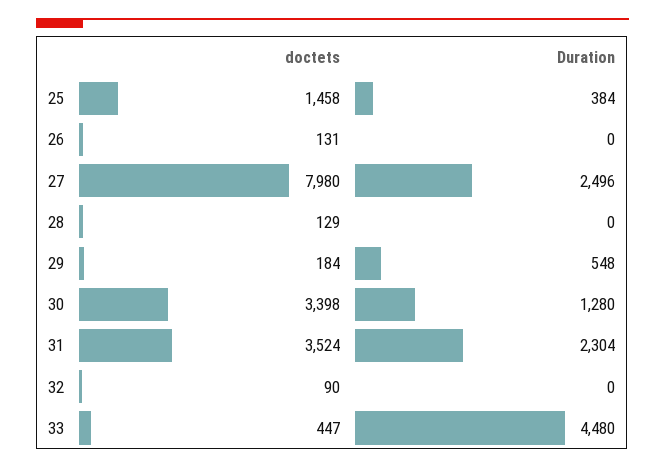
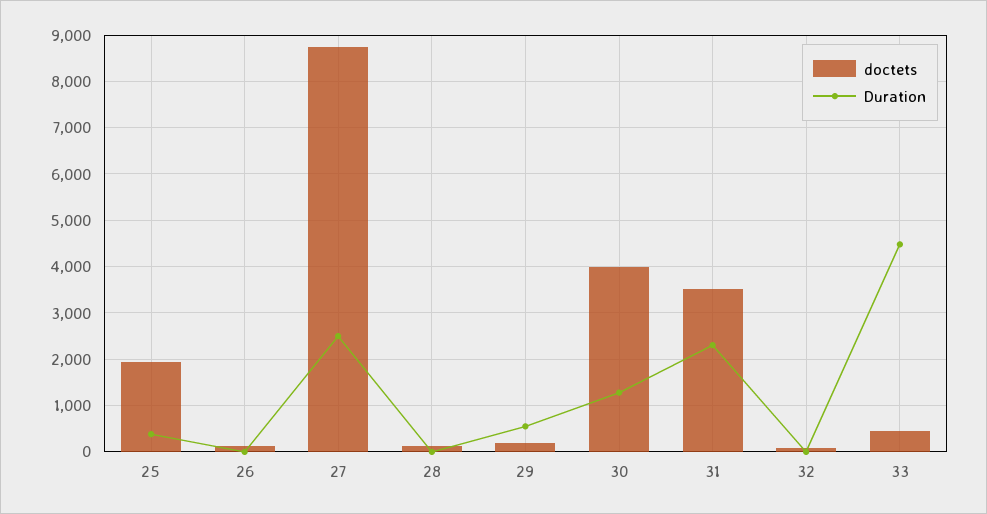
doctets, 25: 1458 -> 2000
doctets, 27: 7980 -> 8800
doctets, 30: 3398 -> 4000

